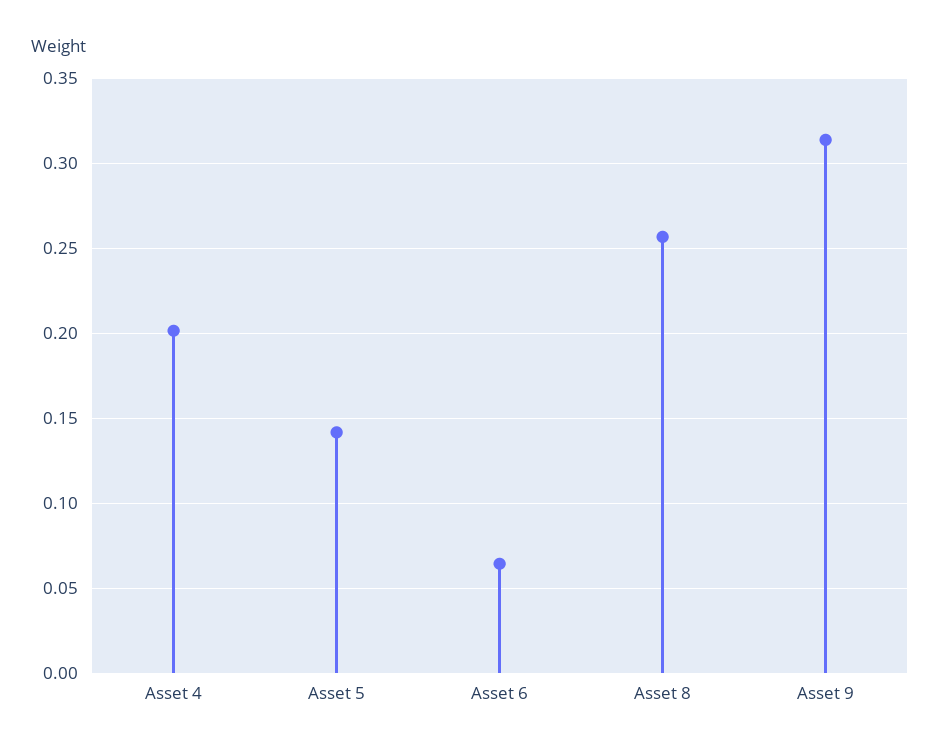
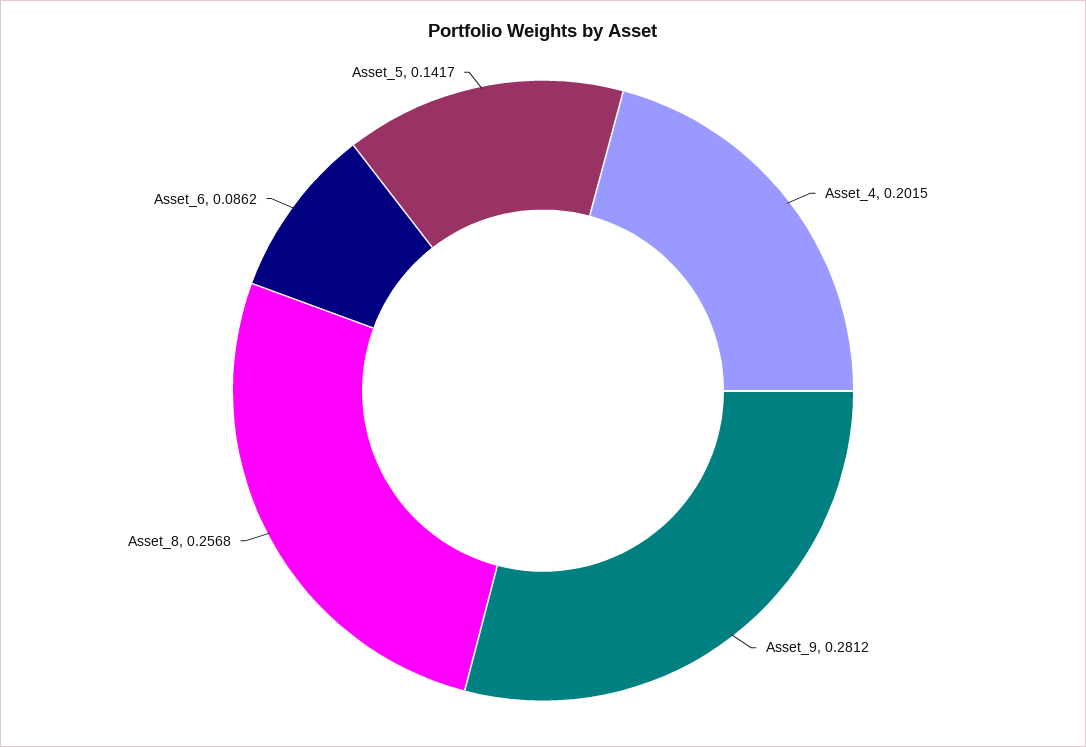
Asset 6: 0.065 -> 0.0862
Asset 9: 0.315 -> 0.2812

